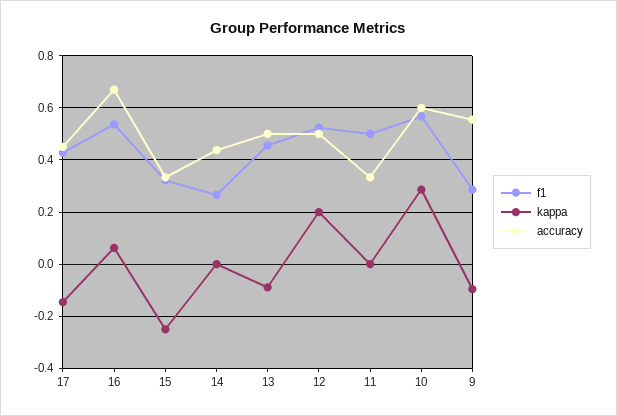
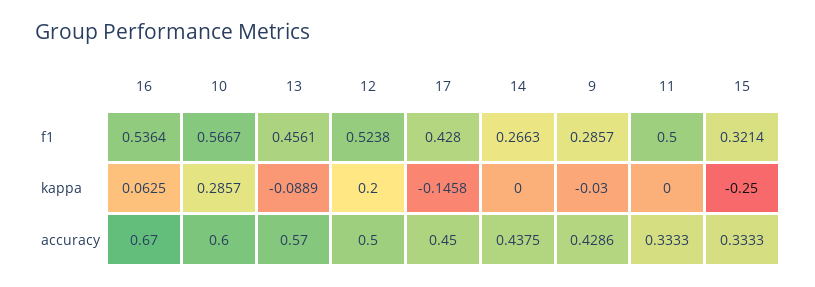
accuracy, 13: 0.5 -> 0.57
kappa, 9: -0.1 -> -0.03
accuracy, 9: 0.55 -> 0.4286

